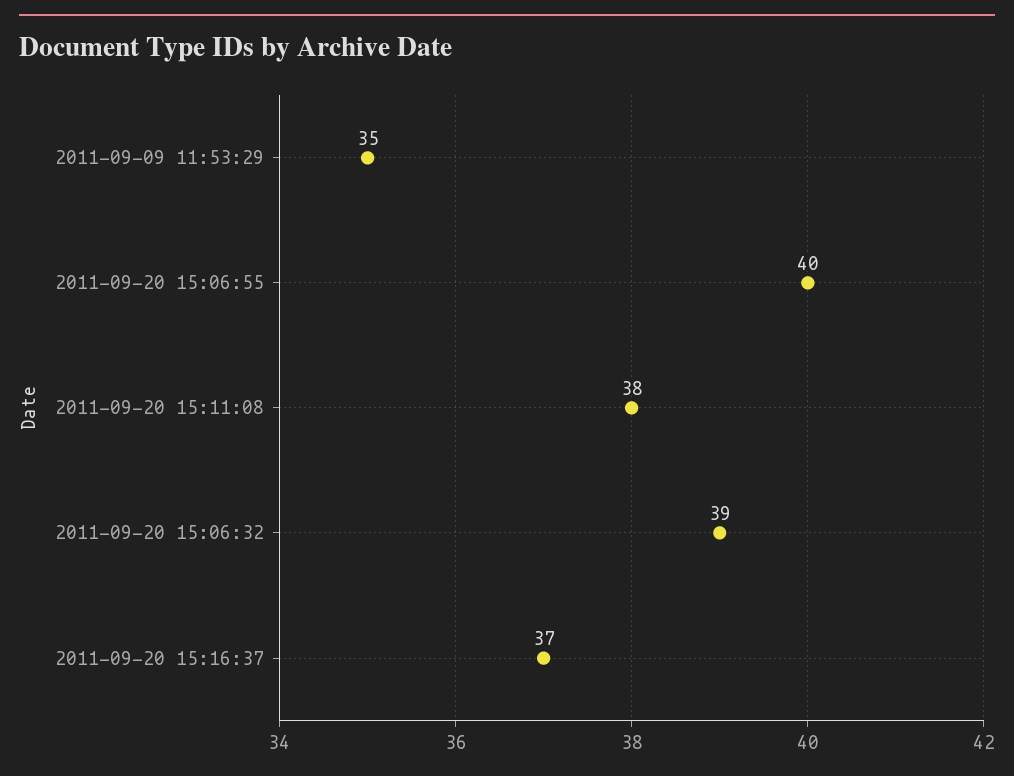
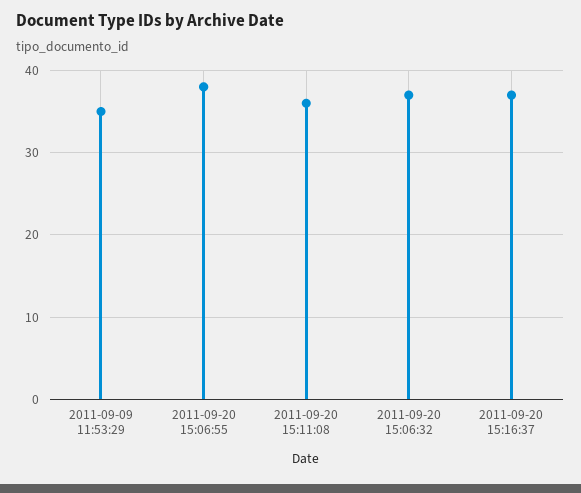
2011-09-20 15:06:55: 40 -> 38
2011-09-20 15:11:08: 38 -> 36
2011-09-20 15:06:32: 39 -> 37

